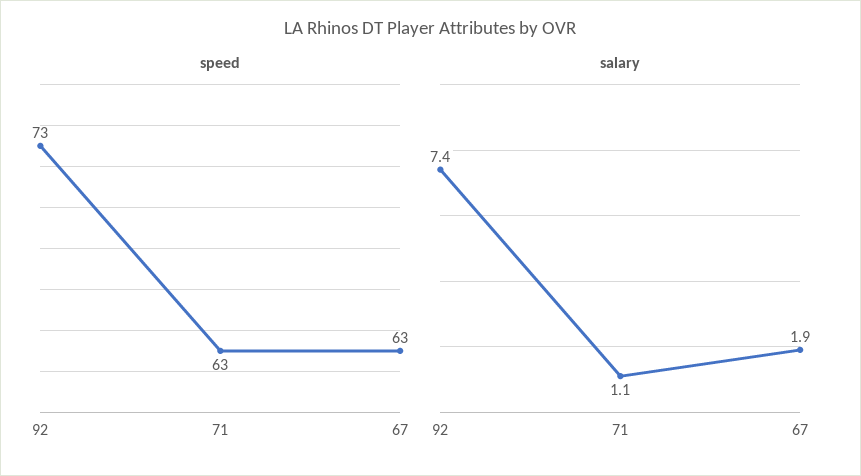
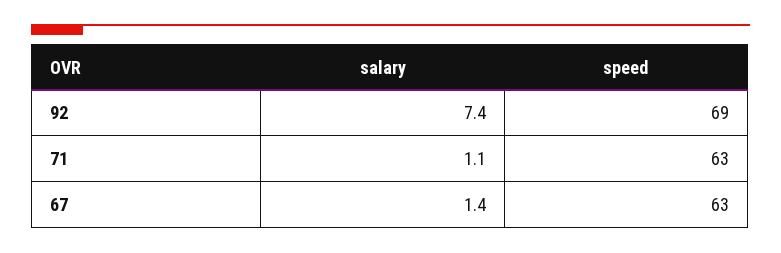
speed, 92: 73 -> 69
salary, 67: 1.9 -> 1.4

